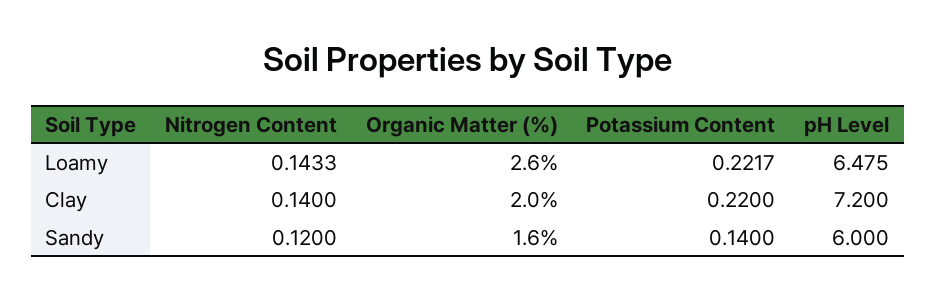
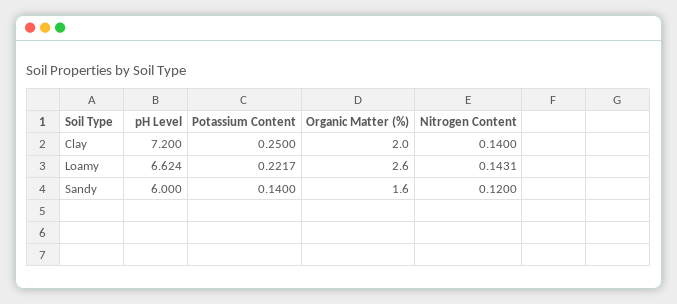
Nitrogen Content, Loamy: 0.1433 -> 0.1431
pH Level, Loamy: 6.475 -> 6.624
Potassium Content, Clay: 0.22 -> 0.25

